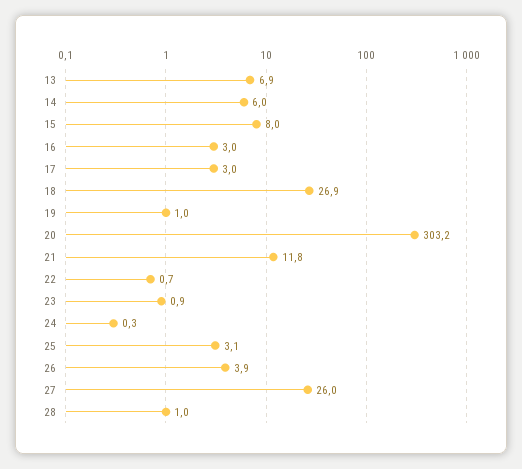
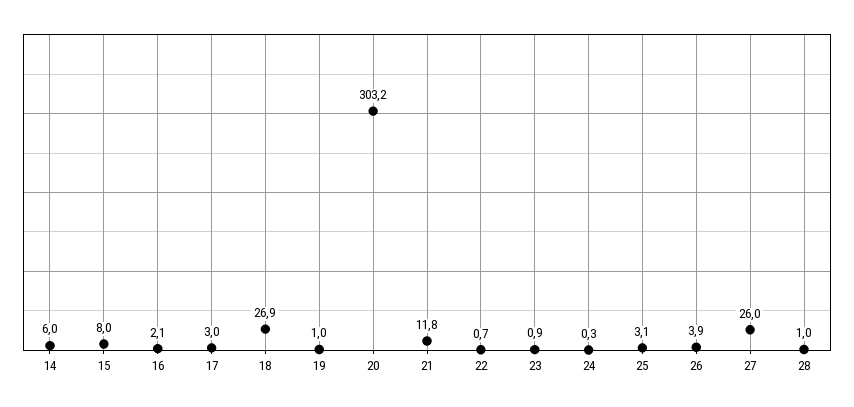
13: 6.9 -> none
16: 3 -> 2.1

